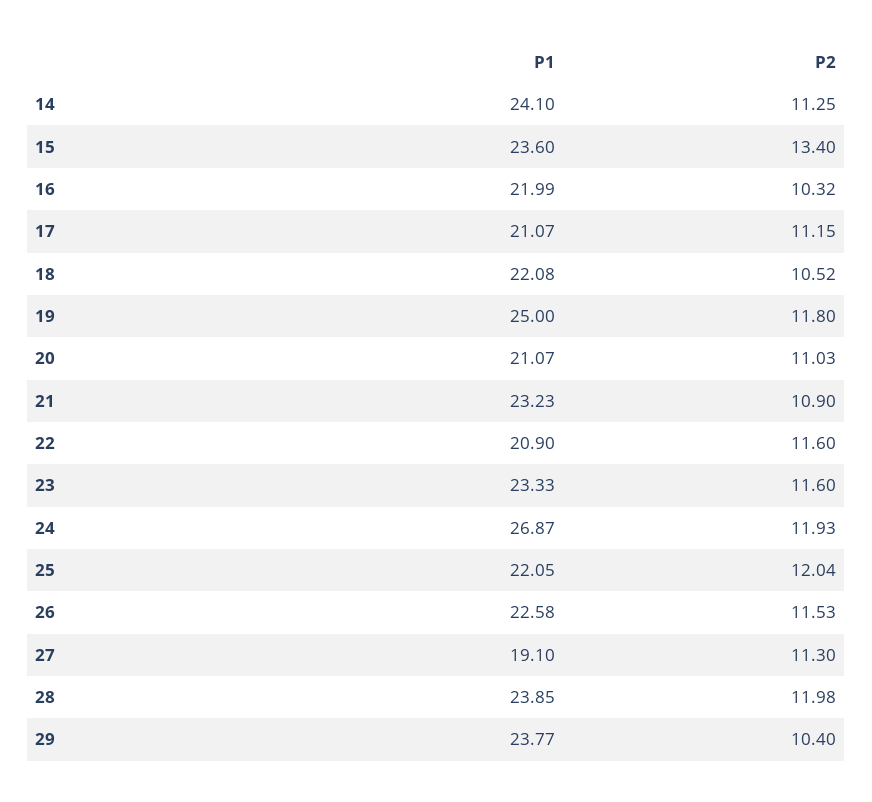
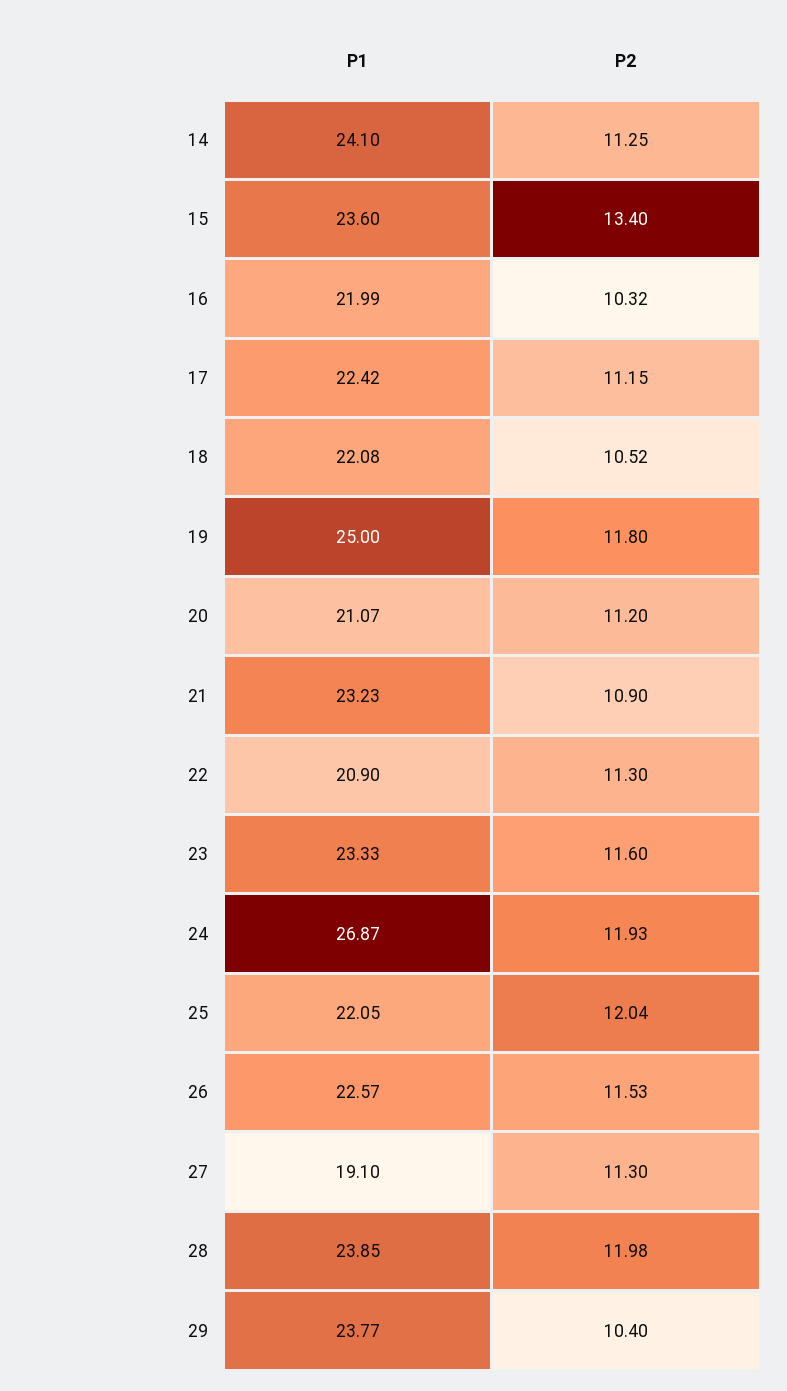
P1, 17: 21.07 -> 22.42
P2, 20: 11.03 -> 11.2
P2, 22: 11.6 -> 11.3
P1, 26: 22.58 -> 22.57

